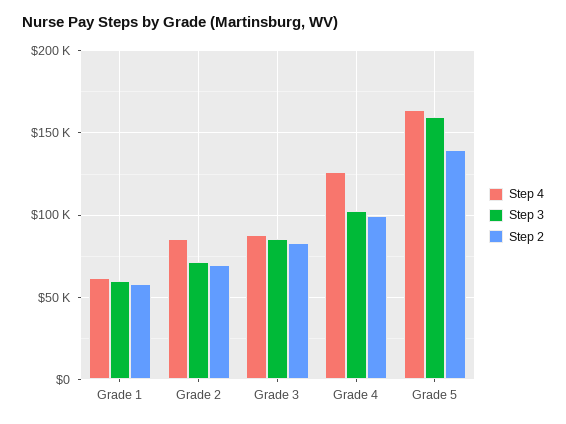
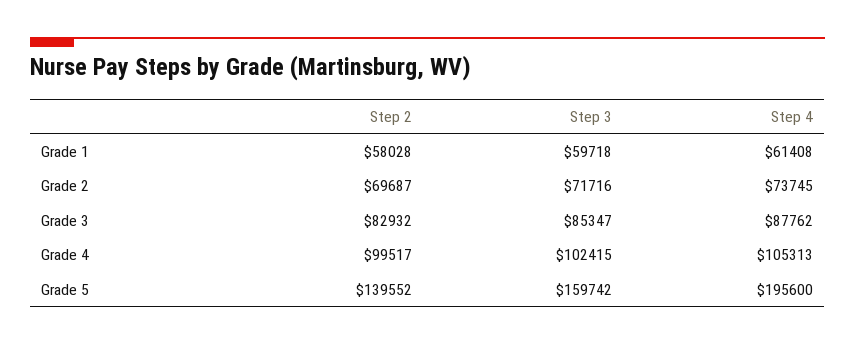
Step 4, Grade 2: 85000 -> 73745
Step 4, Grade 4: 125000 -> 105313
Step 4, Grade 5: 165000 -> 195600

